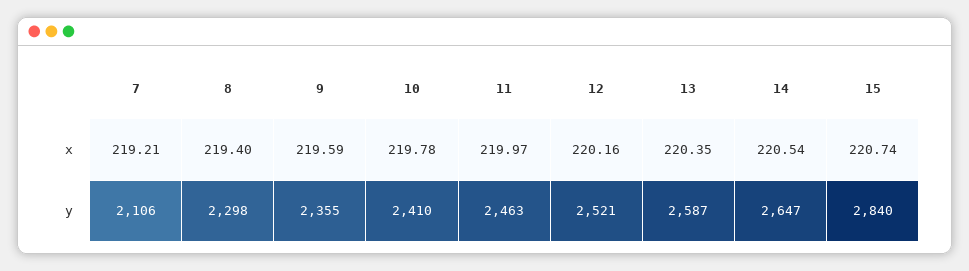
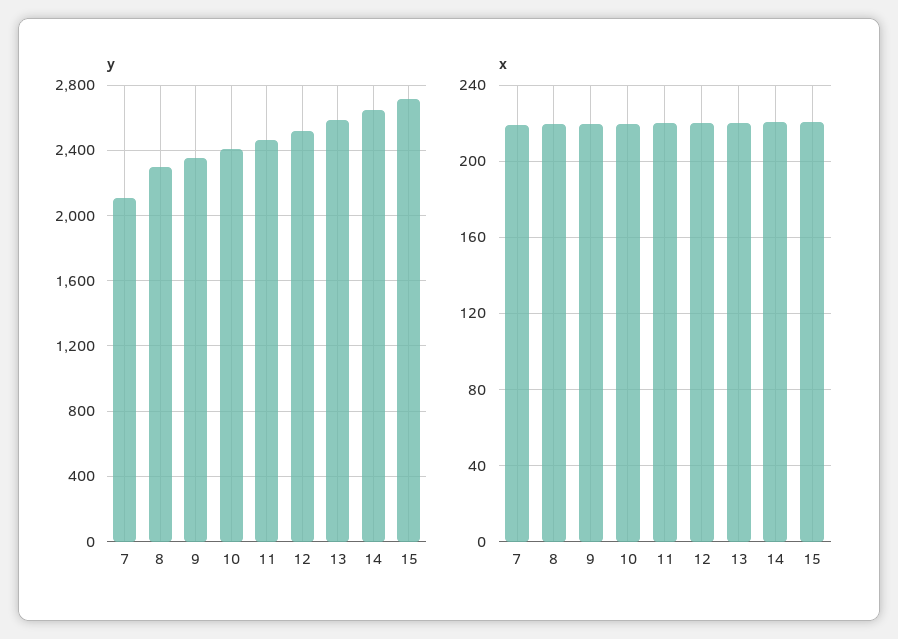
y, 15: 2840 -> 2700

